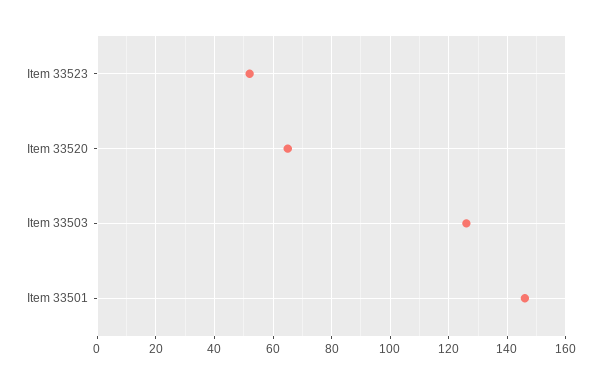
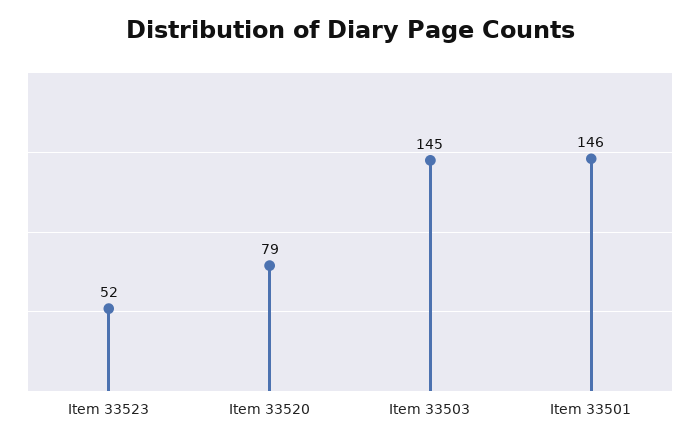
Item 33520: 65 -> 79
Item 33503: 125 -> 145

